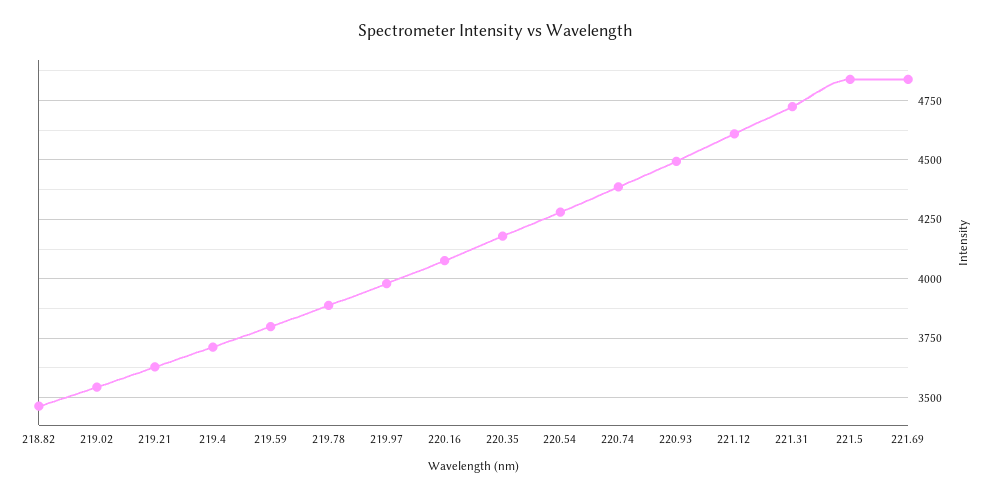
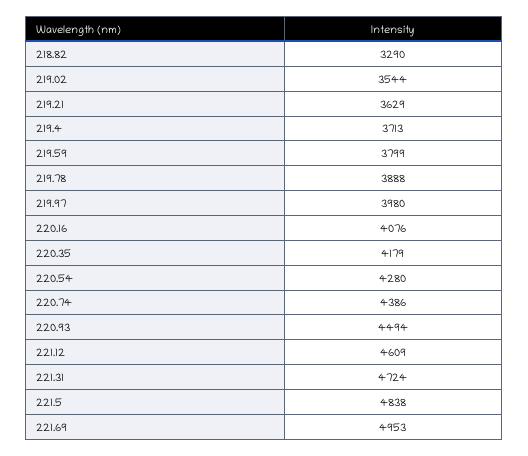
218.82: 3450 -> 3290
221.69: 4850 -> 4953

